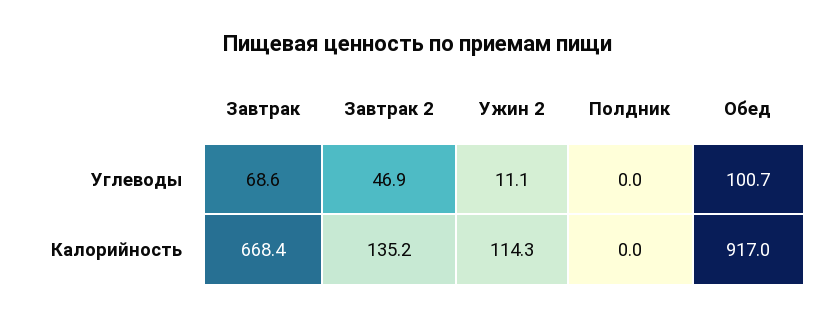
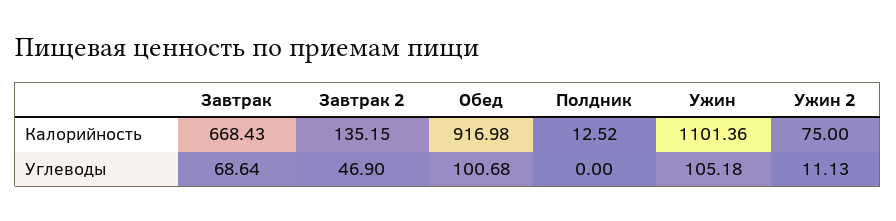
Ужин 2, Калорийность: 114.3 -> 75
Полдник, Калорийность: 0 -> 12.52
Ужин, Калорийность: none -> 1101.36
Ужин, Углеводы: none -> 105.18

